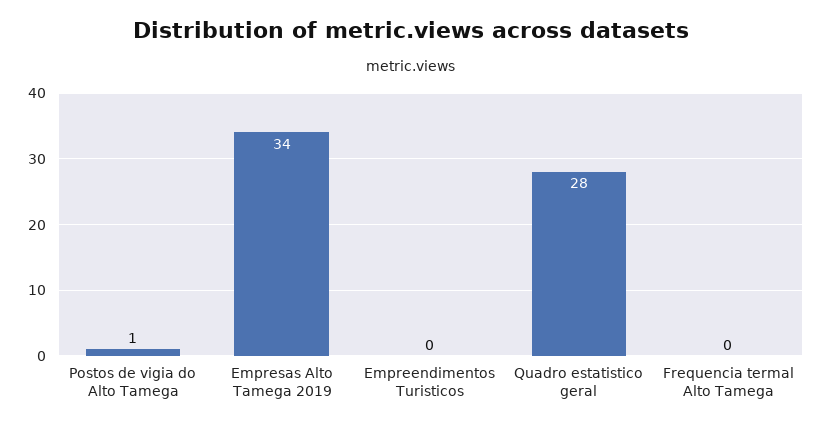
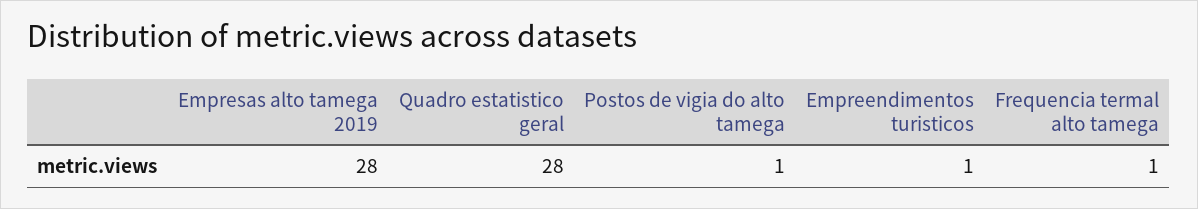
Empresas Alto Tamega 2019: 34 -> 28
Empreendimentos Turisticos: 0 -> 1
Frequencia termal Alto Tamega: 0 -> 1

